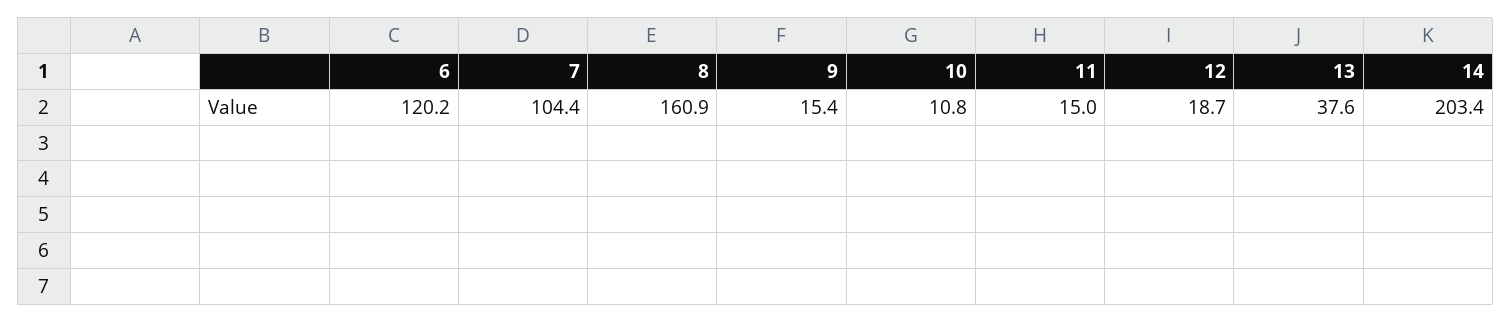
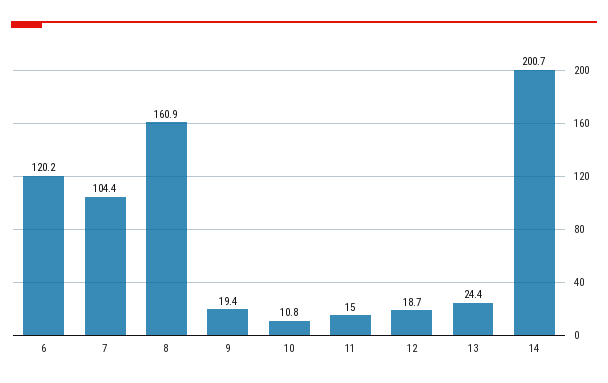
9: 15.4 -> 19.4
13: 37.6 -> 24.4
14: 203.4 -> 200.7

